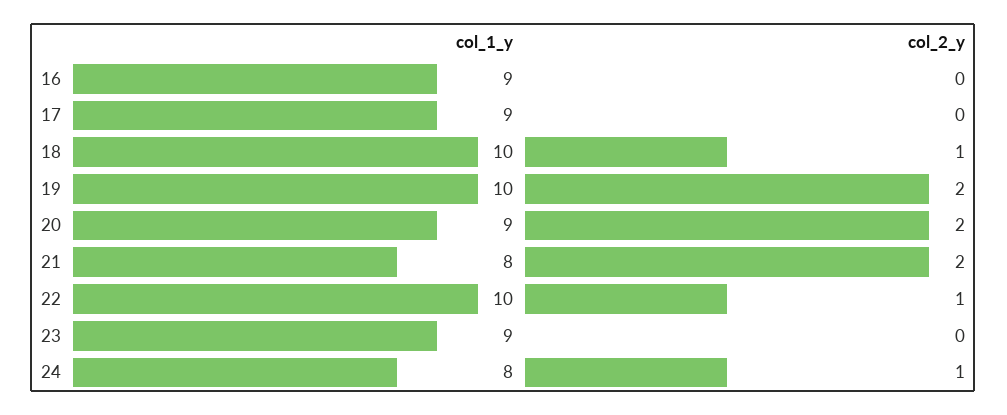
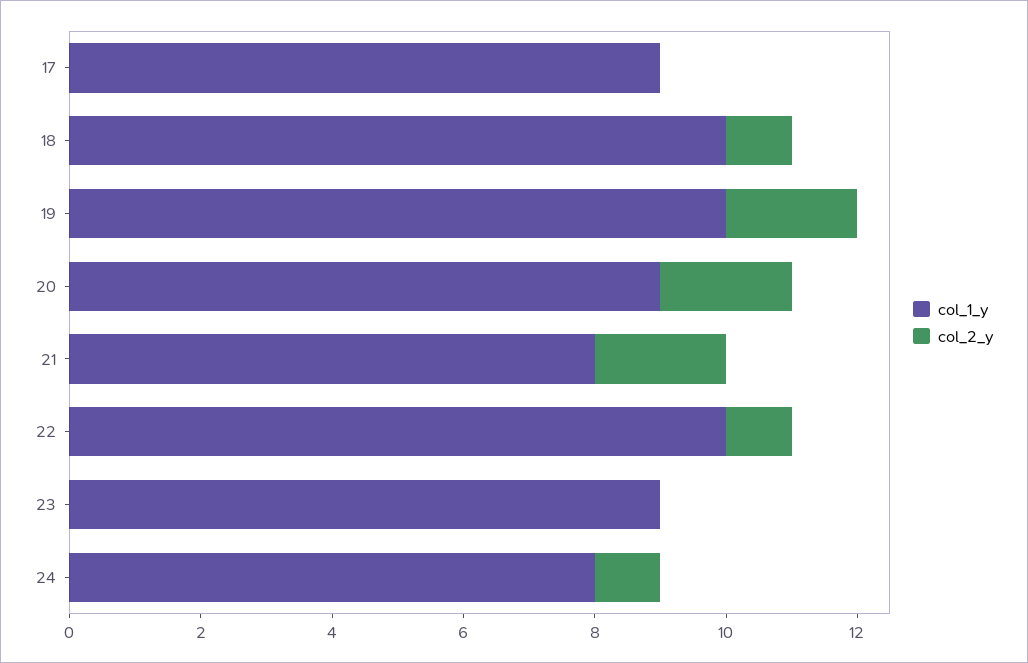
col_1_y, 16: 9 -> none
col_2_y, 16: 0 -> none

